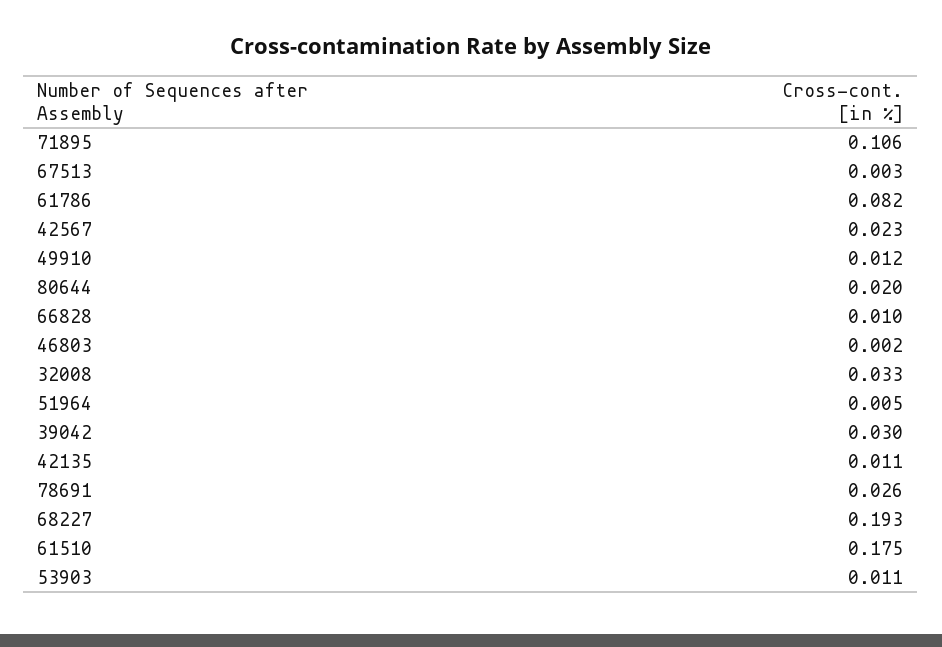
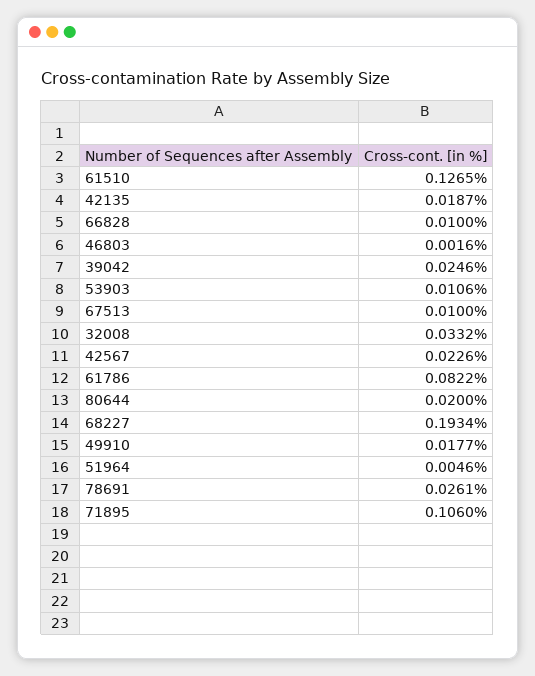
67513: 0.003 -> 0.01
49910: 0.012 -> 0.0177
39042: 0.03 -> 0.0246
42135: 0.011 -> 0.0187
61510: 0.175 -> 0.1265

